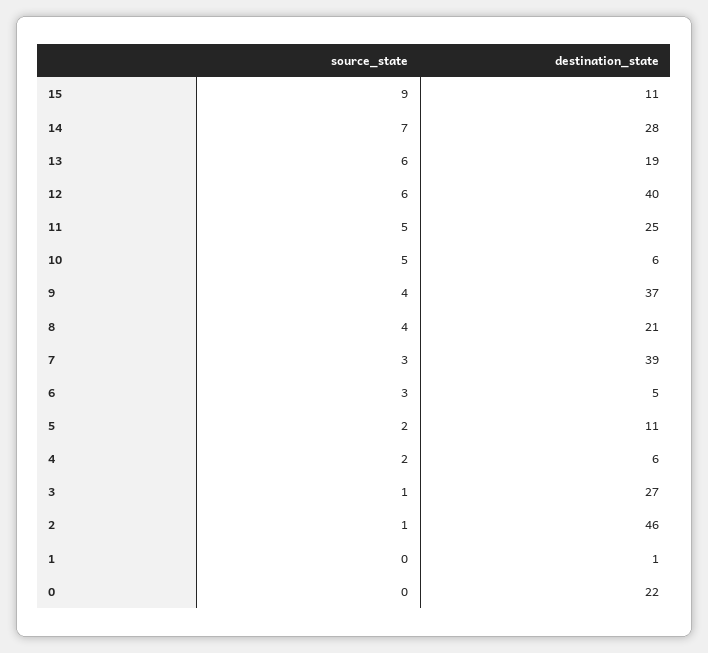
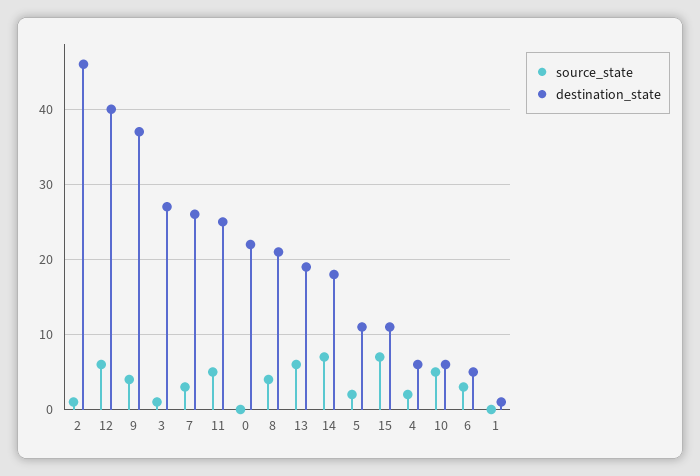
source_state, 15: 9 -> 7
destination_state, 14: 28 -> 18
destination_state, 7: 39 -> 26

